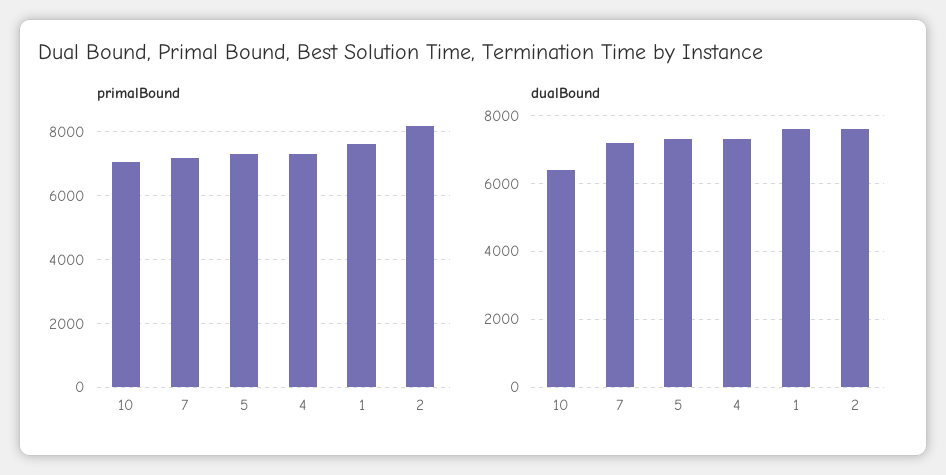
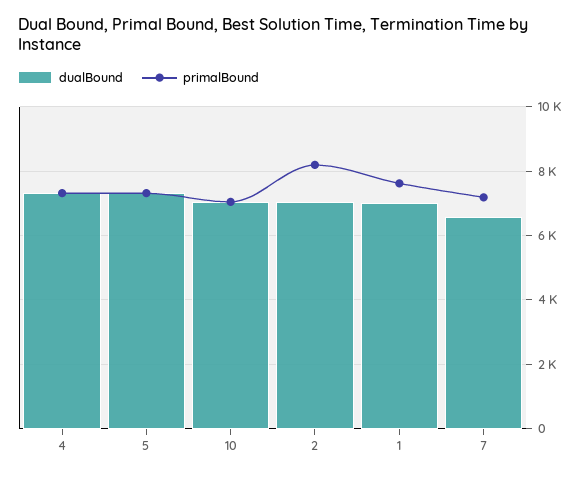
dualBound, 10: 6400 -> 7000
dualBound, 7: 7200 -> 6600
dualBound, 1: 7600 -> 7000
dualBound, 2: 7600 -> 7000

